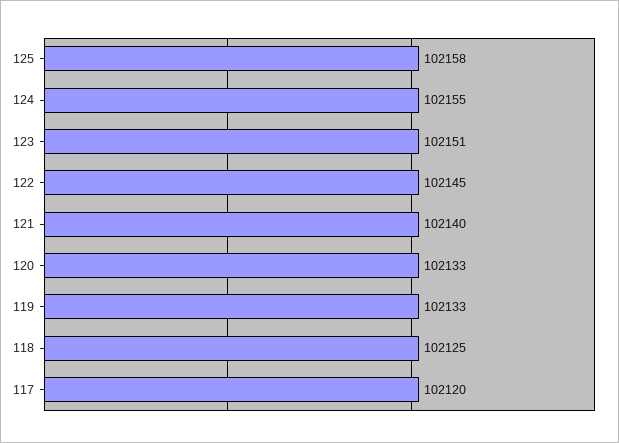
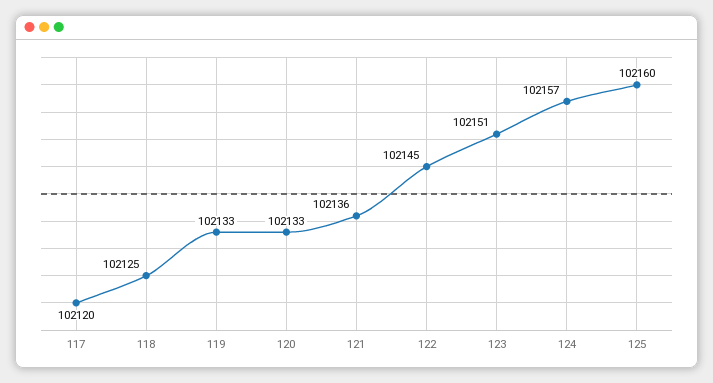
125: 102158 -> 102160
124: 102155 -> 102157
121: 102140 -> 102136

